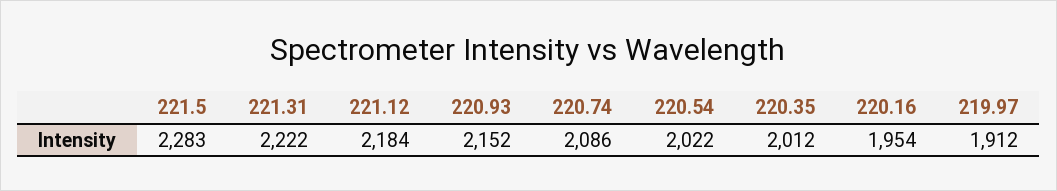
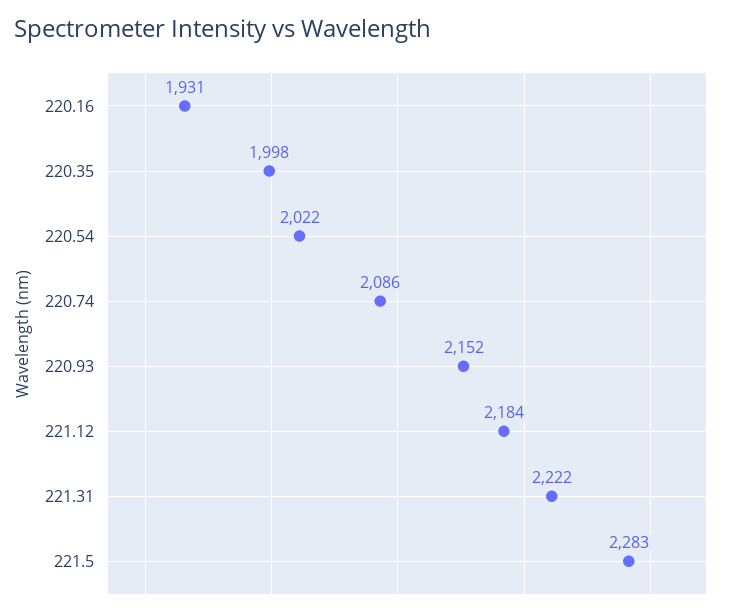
220.35: 2012 -> 1998
220.16: 1954 -> 1931
219.97: 1912 -> none

